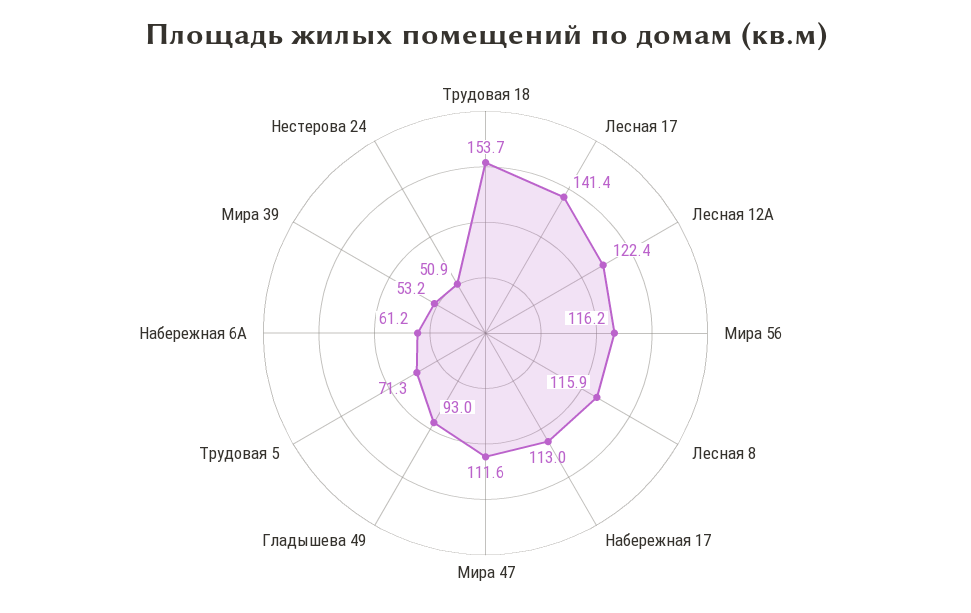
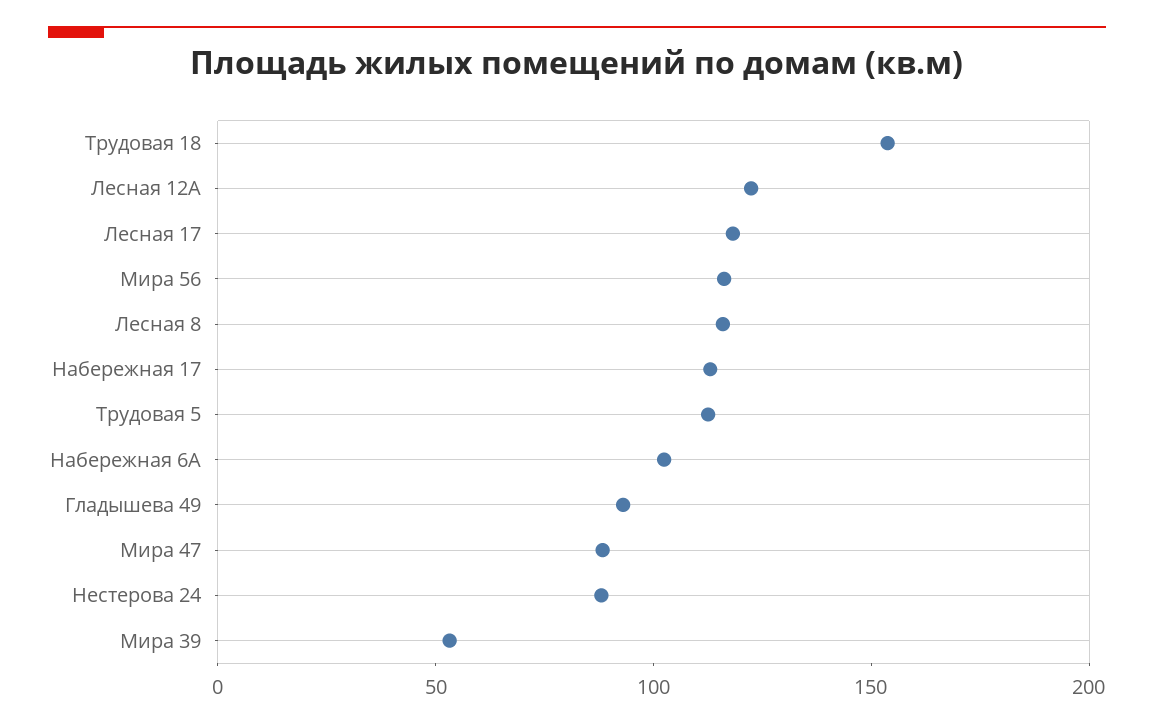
Лесная 17: 141.4 -> 120
Мира 47: 111.6 -> 90
Трудовая 5: 71.3 -> 110
Набережная 6А: 61.2 -> 100
Нестерова 24: 50.9 -> 90

